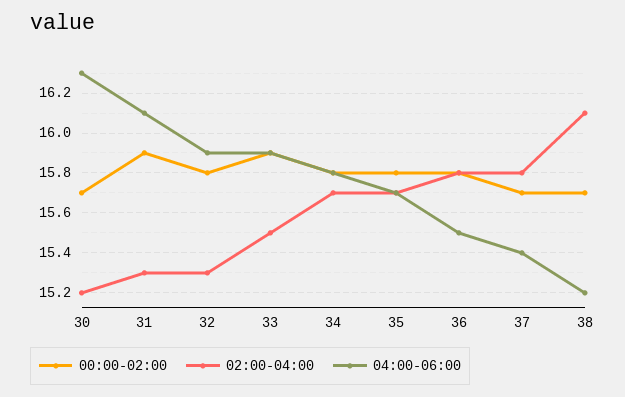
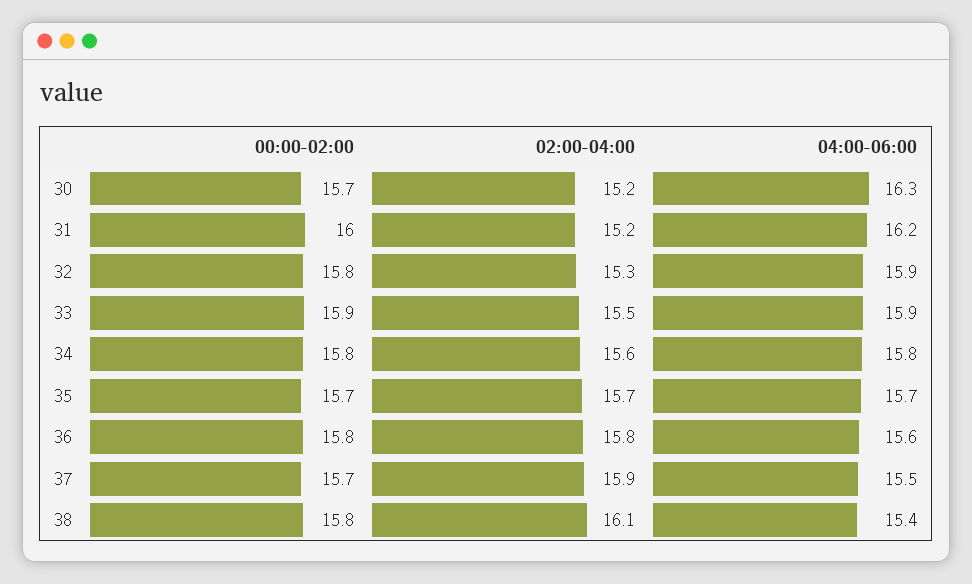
00:00-02:00, 31: 15.9 -> 16
02:00-04:00, 31: 15.3 -> 15.2
04:00-06:00, 31: 16.1 -> 16.2
02:00-04:00, 34: 15.7 -> 15.6
00:00-02:00, 35: 15.8 -> 15.7
04:00-06:00, 36: 15.5 -> 15.6
02:00-04:00, 37: 15.8 -> 15.9
04:00-06:00, 37: 15.4 -> 15.5
00:00-02:00, 38: 15.7 -> 15.8
04:00-06:00, 38: 15.2 -> 15.4

